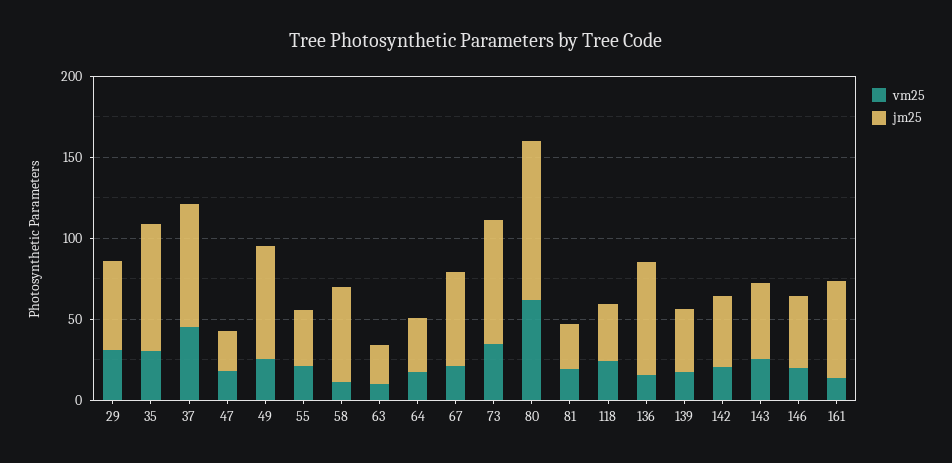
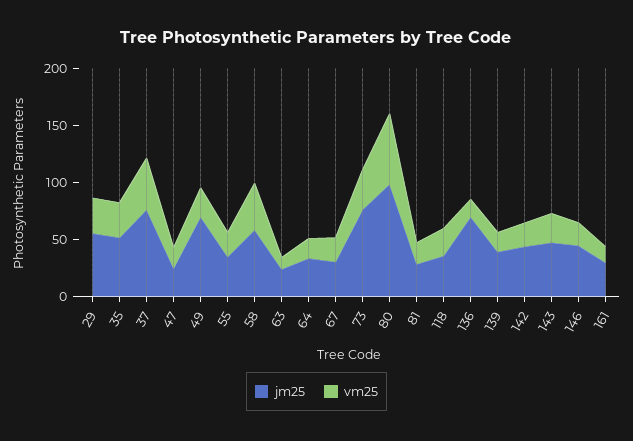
jm25, 35: 80 -> 50
vm25, 58: 10 -> 40
jm25, 67: 60 -> 30
jm25, 161: 60 -> 30

